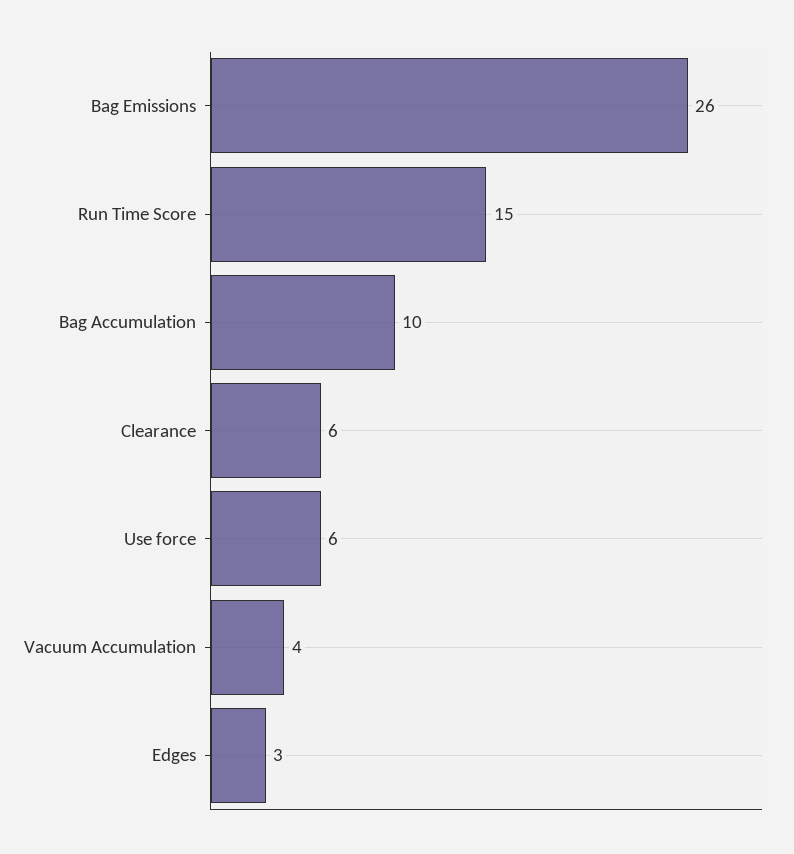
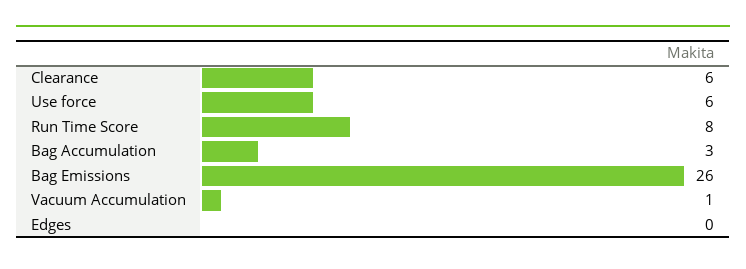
Run Time Score: 15 -> 8
Bag Accumulation: 10 -> 3
Vacuum Accumulation: 4 -> 1
Edges: 3 -> 0

